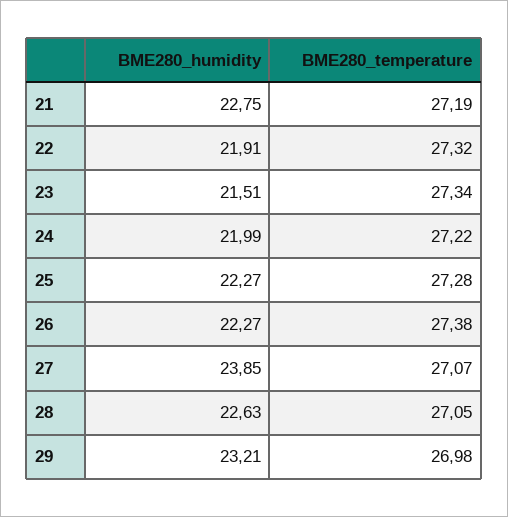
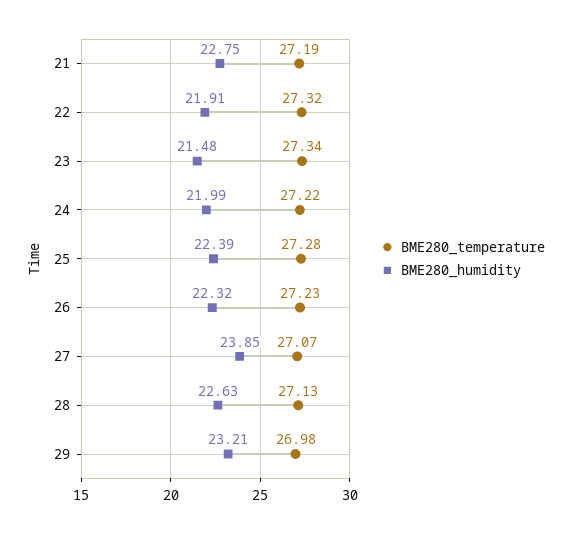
BME280_humidity, 23: 21.51 -> 21.48
BME280_humidity, 25: 22.27 -> 22.39
BME280_humidity, 26: 22.27 -> 22.32
BME280_temperature, 26: 27.38 -> 27.23
BME280_temperature, 28: 27.05 -> 27.13

